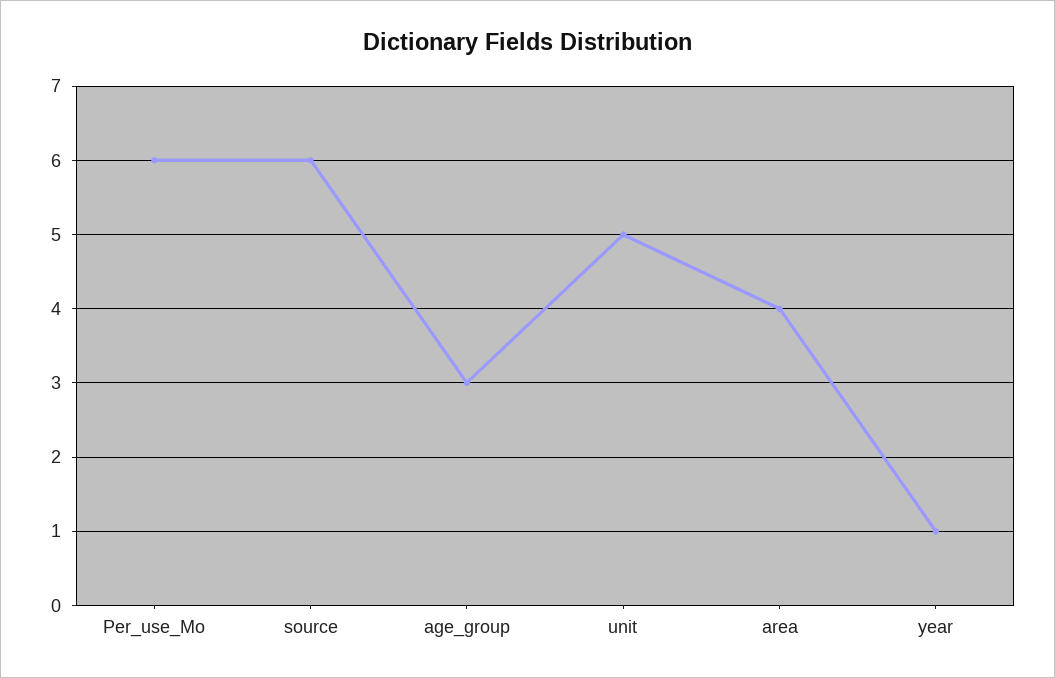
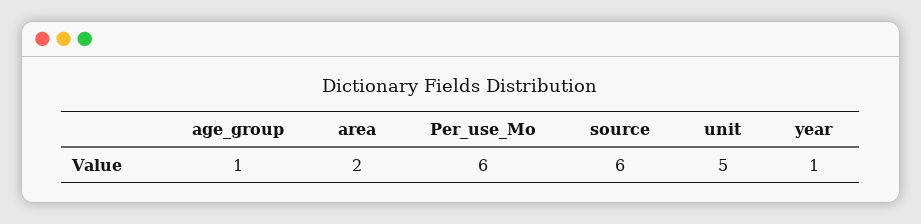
age_group: 3 -> 1
area: 4 -> 2

